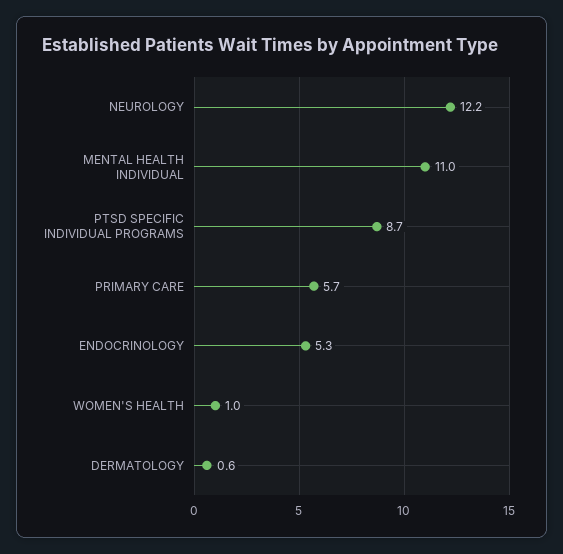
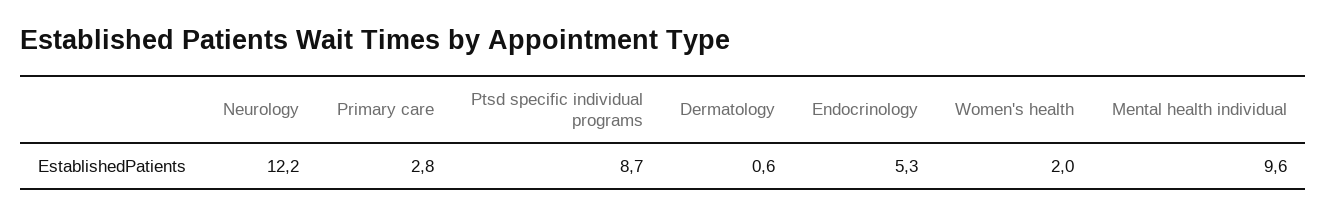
MENTAL HEALTH INDIVIDUAL: 11 -> 9.6
PRIMARY CARE: 5.7 -> 2.8
WOMEN'S HEALTH: 1 -> 2

